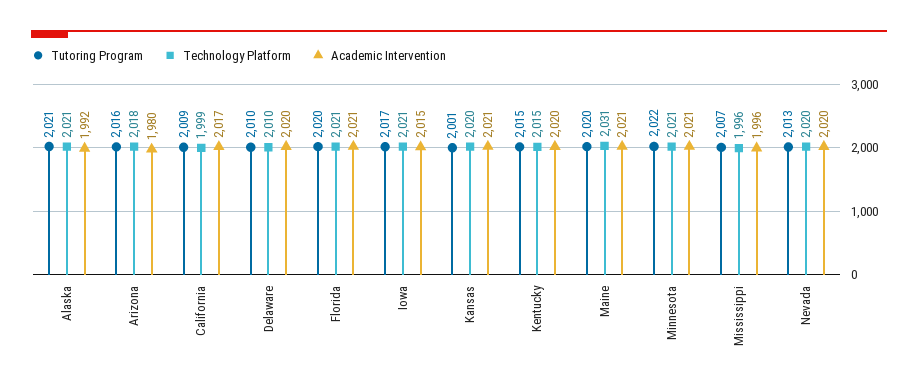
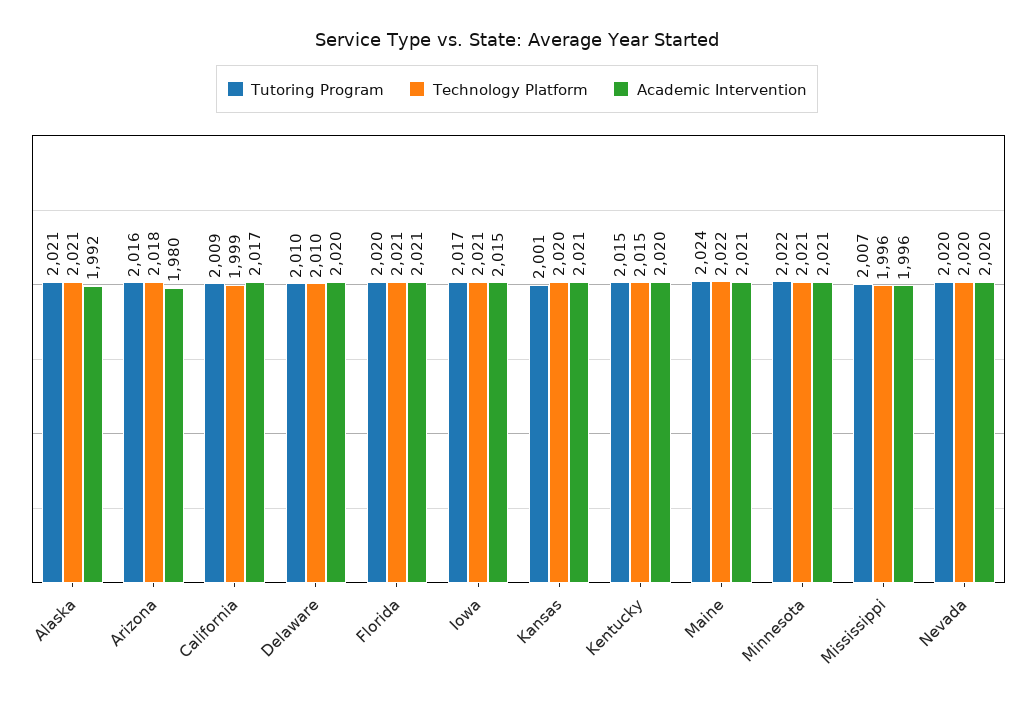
Tutoring Program, Maine: 2020 -> 2024
Technology Platform, Maine: 2031 -> 2022
Tutoring Program, Nevada: 2013 -> 2020

